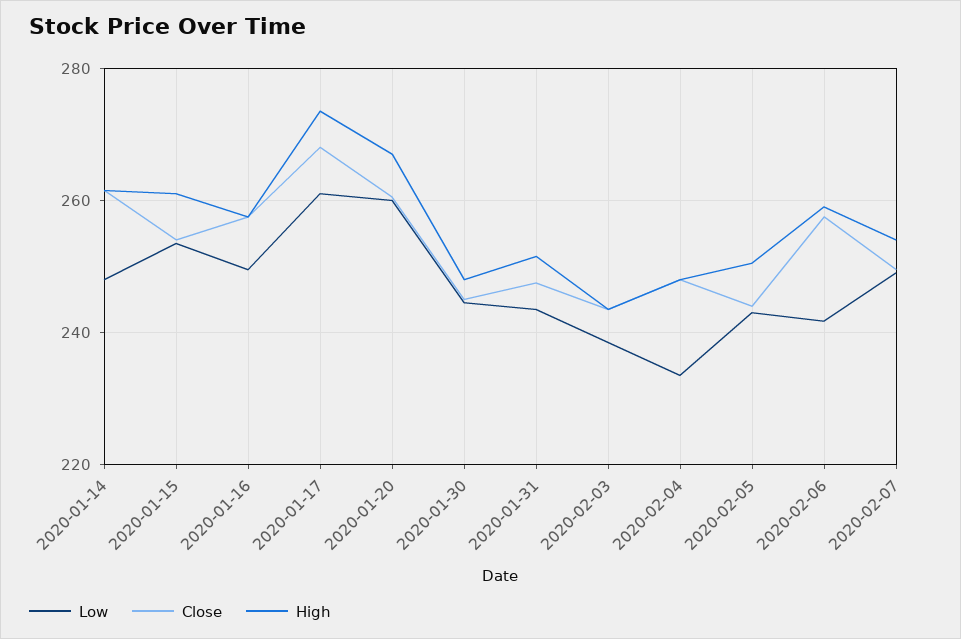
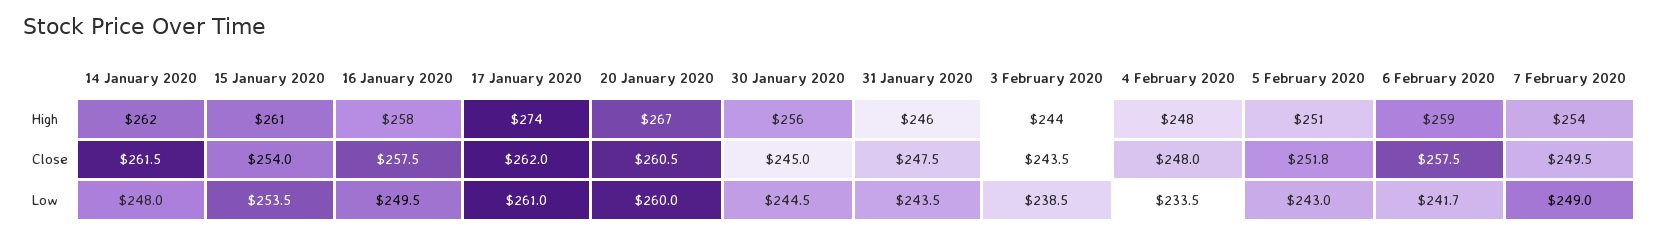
Close, 2020-01-17: 268 -> 262
High, 2020-01-30: 248 -> 256
High, 2020-01-31: 252 -> 246
Close, 2020-02-05: 244 -> 251.8

